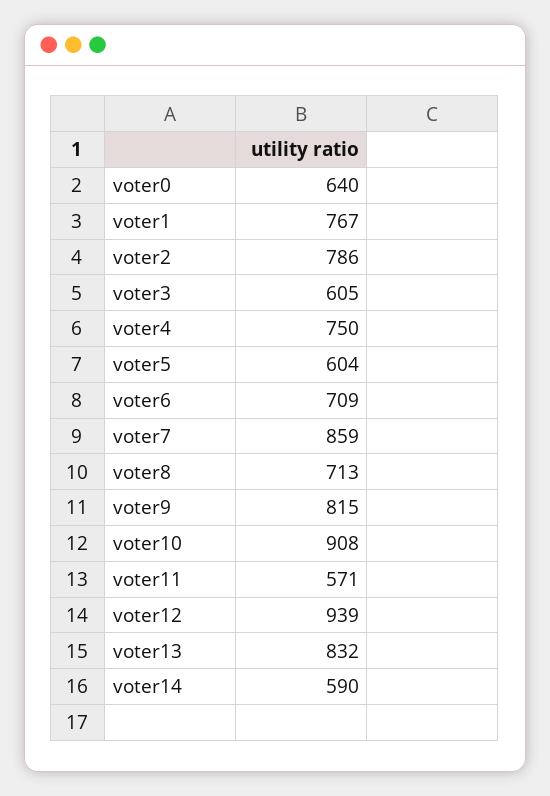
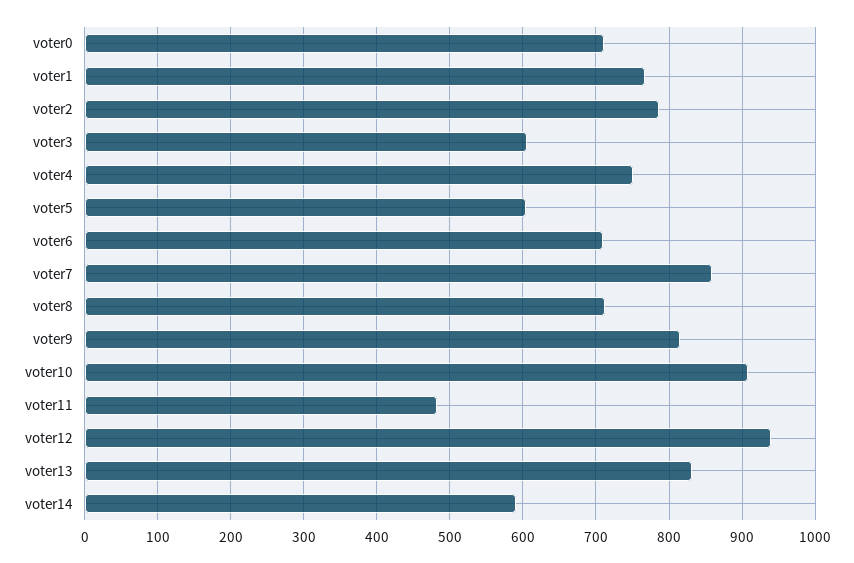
voter0: 640 -> 710
voter11: 571 -> 480

